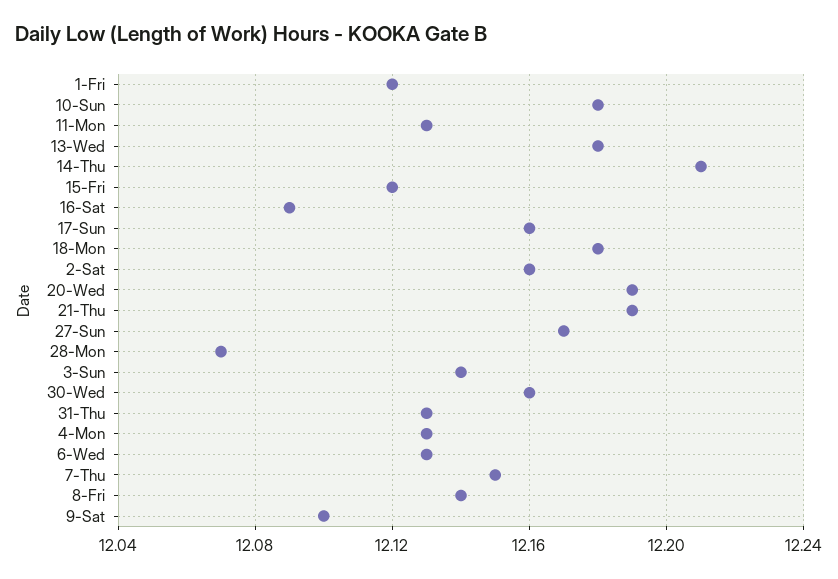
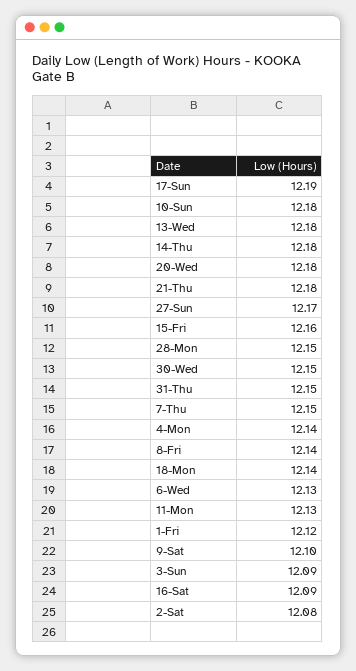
14-Thu: 12.21 -> 12.18
15-Fri: 12.12 -> 12.16
17-Sun: 12.16 -> 12.19
18-Mon: 12.18 -> 12.14
2-Sat: 12.16 -> 12.08
20-Wed: 12.19 -> 12.18
21-Thu: 12.19 -> 12.18
28-Mon: 12.07 -> 12.15
3-Sun: 12.14 -> 12.09
30-Wed: 12.16 -> 12.15
31-Thu: 12.13 -> 12.15
4-Mon: 12.13 -> 12.14

